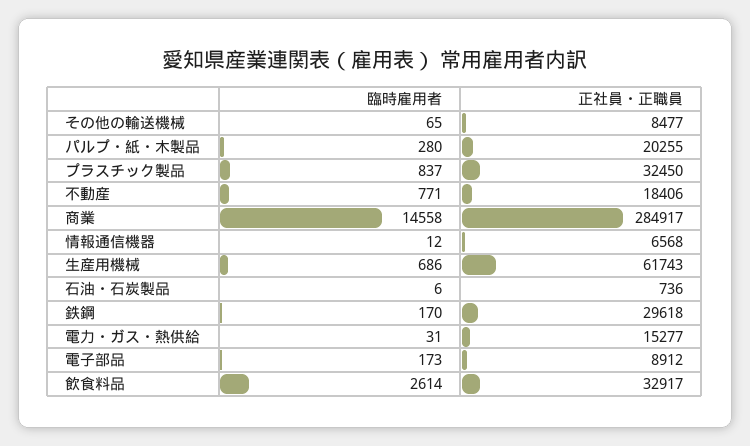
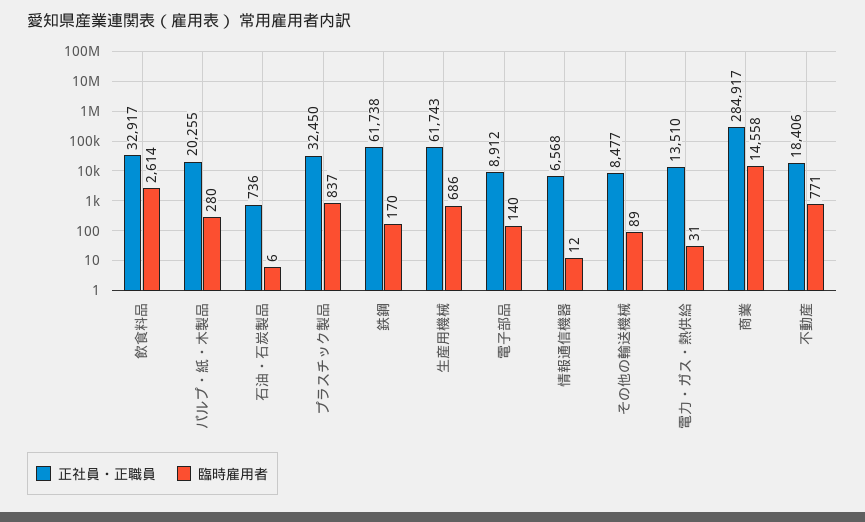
臨時雇用者, その他の輸送機械: 65 -> 89
正社員・正職員, 鉄鋼: 29618 -> 61738
正社員・正職員, 電力・ガス・熱供給: 15277 -> 13510
臨時雇用者, 電子部品: 173 -> 140

